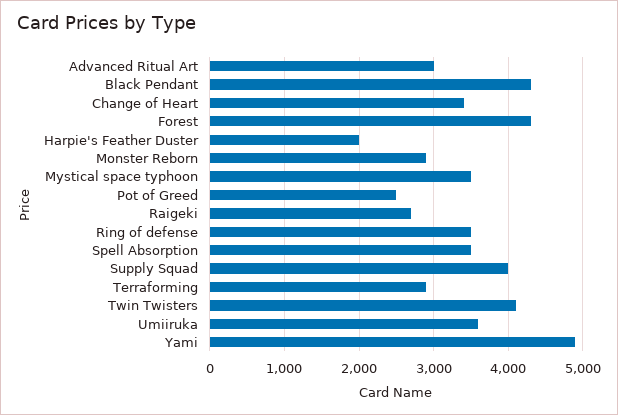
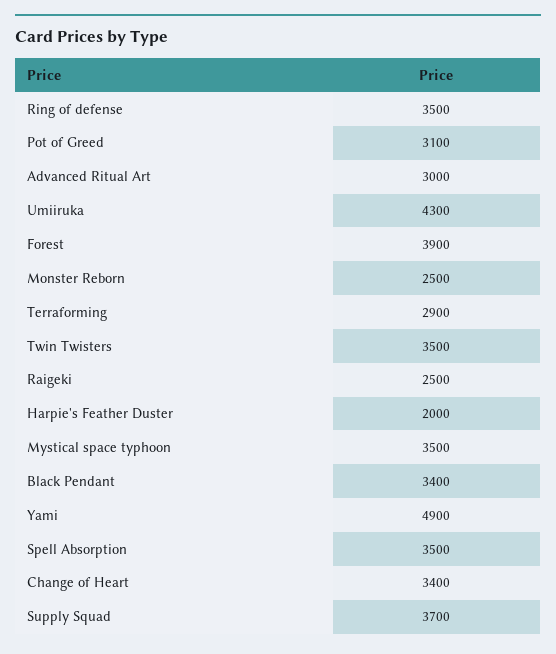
Black Pendant: 4300 -> 3400
Forest: 4300 -> 3900
Monster Reborn: 2900 -> 2500
Pot of Greed: 2500 -> 3100
Raigeki: 2700 -> 2500
Supply Squad: 4000 -> 3700
Twin Twisters: 4100 -> 3500
Umiiruka: 3600 -> 4300

